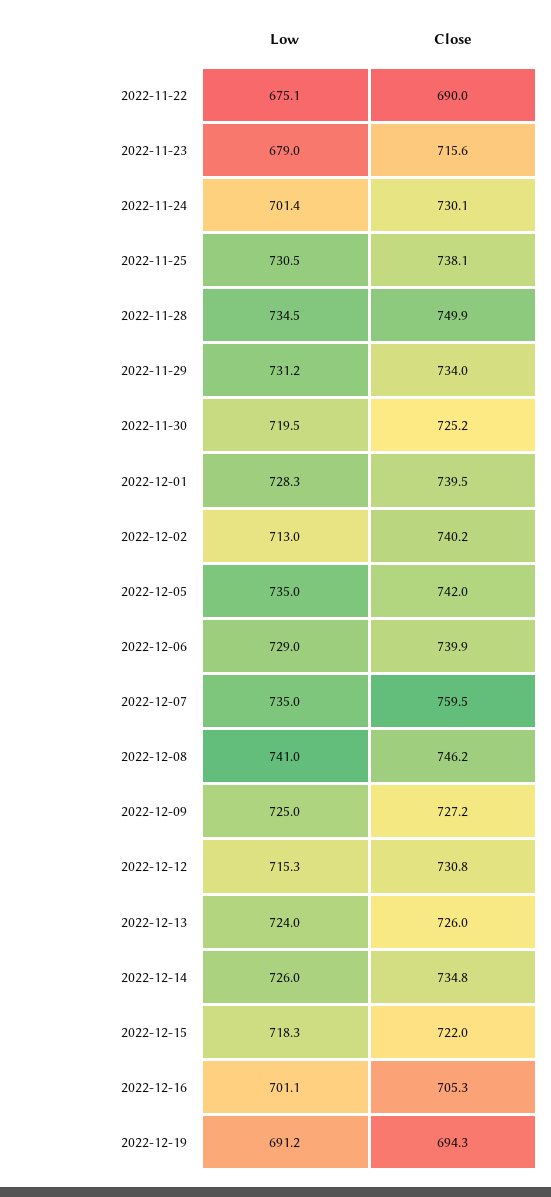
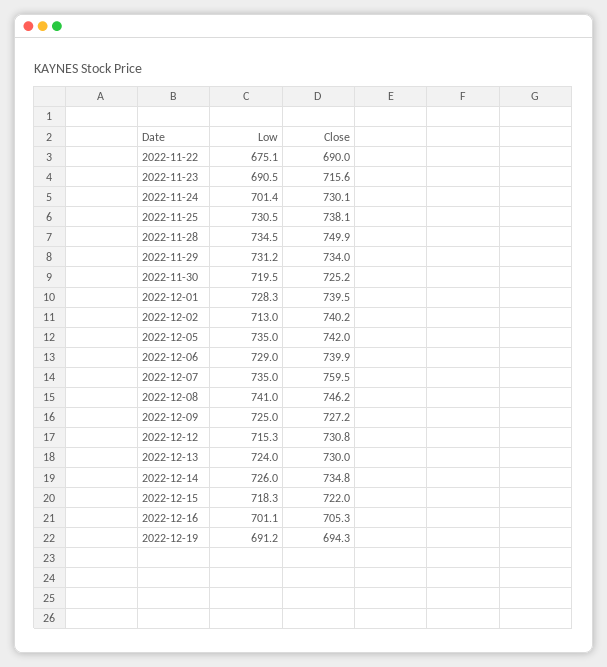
Low, 2022-11-23: 679 -> 690.5
Close, 2022-12-13: 726 -> 730

